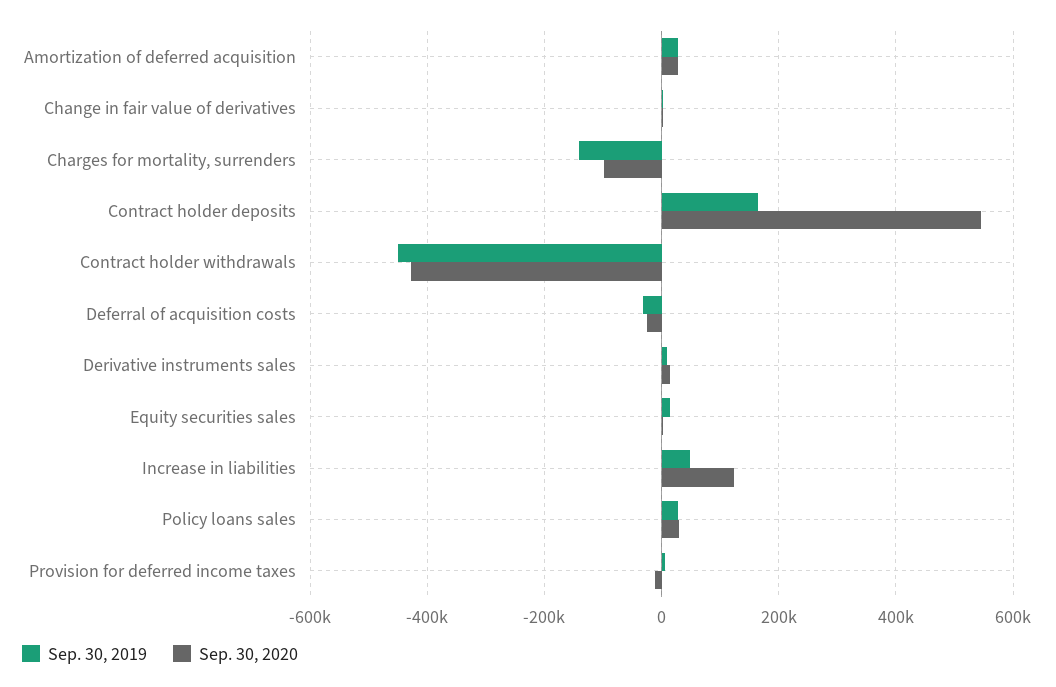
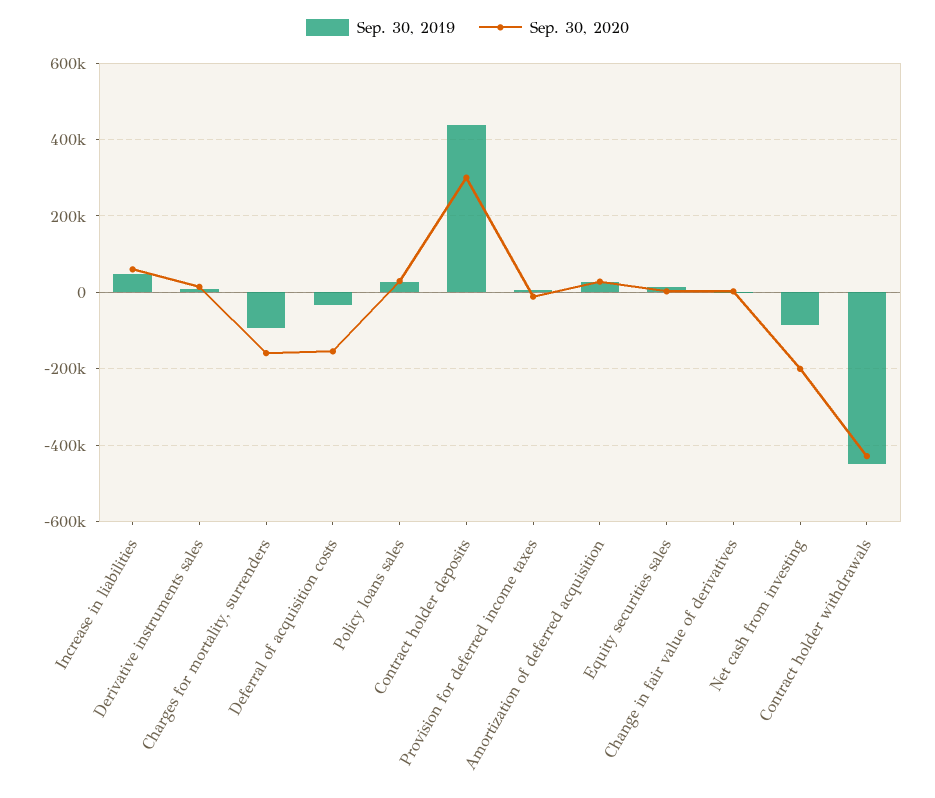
Sep. 30, 2019, Charges for mortality, surrenders: -140000 -> -100000
Sep. 30, 2020, Charges for mortality, surrenders: -100000 -> -160000
Sep. 30, 2019, Contract holder deposits: 160000 -> 440000
Sep. 30, 2020, Contract holder deposits: 540000 -> 300000
Sep. 30, 2020, Deferral of acquisition costs: -20000 -> -160000
Sep. 30, 2020, Increase in liabilities: 120000 -> 60000
Sep. 30, 2019, Net cash from investing: none -> -80000
Sep. 30, 2020, Net cash from investing: none -> -200000

